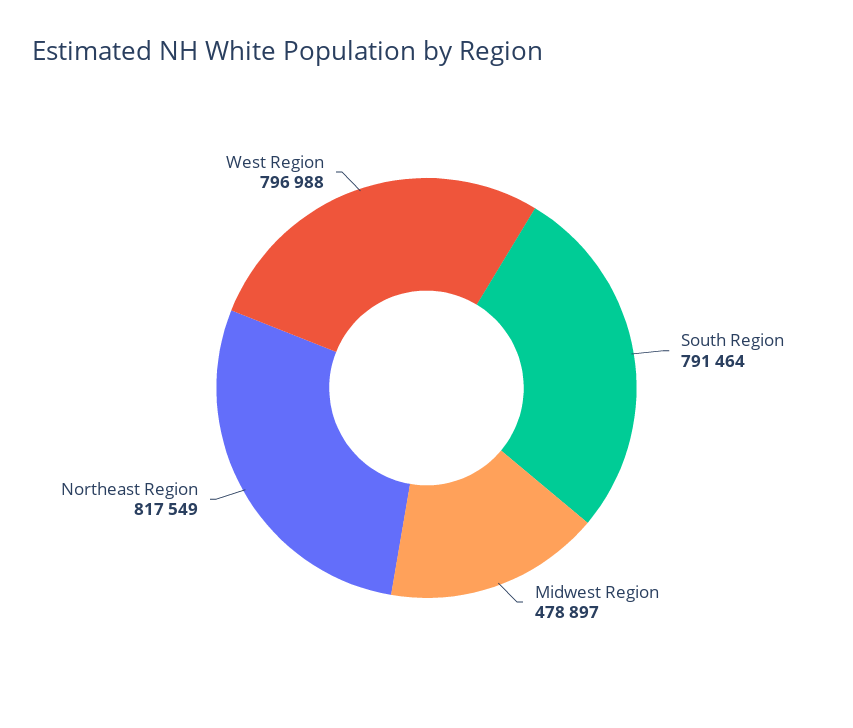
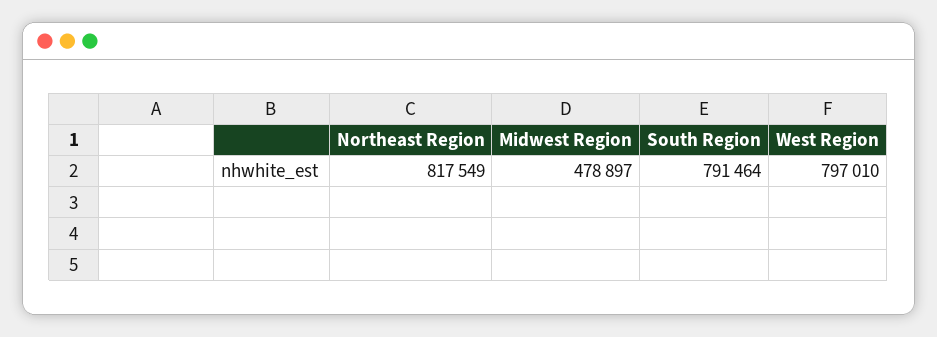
West Region: 796988 -> 797010

